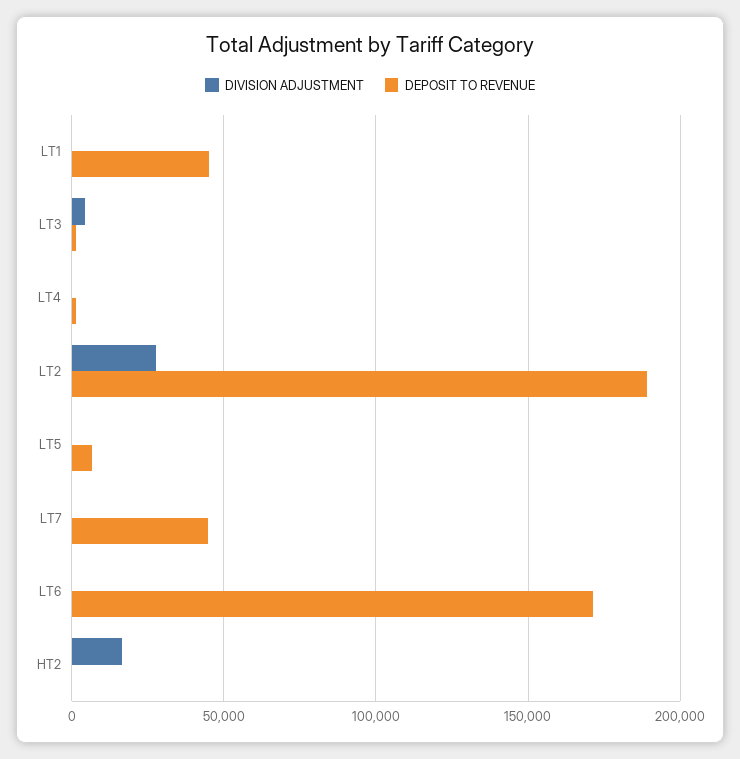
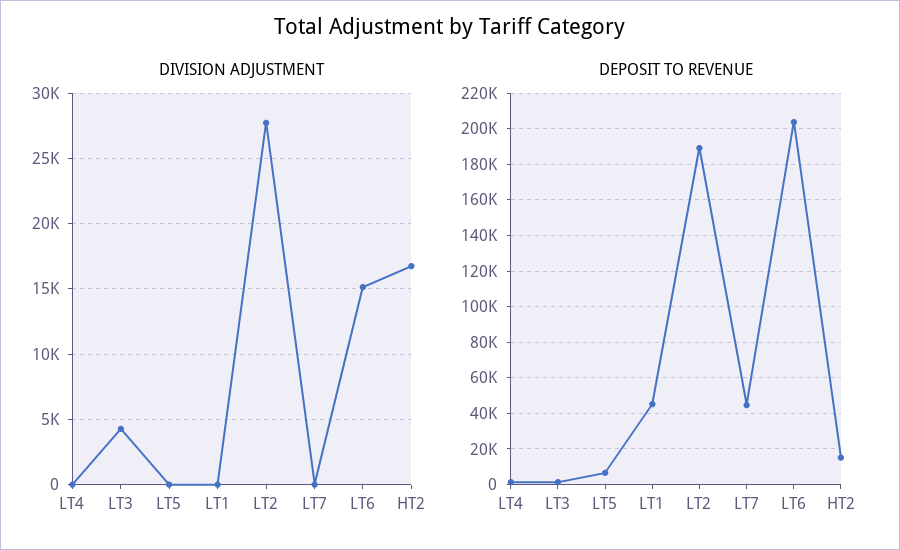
DIVISION ADJUSTMENT, LT6: 0 -> 15000
DEPOSIT TO REVENUE, LT6: 170000 -> 205000
DEPOSIT TO REVENUE, HT2: 0 -> 15000

